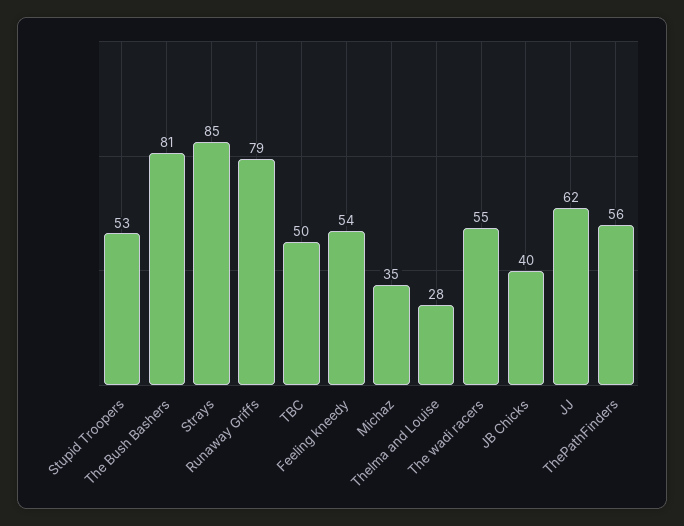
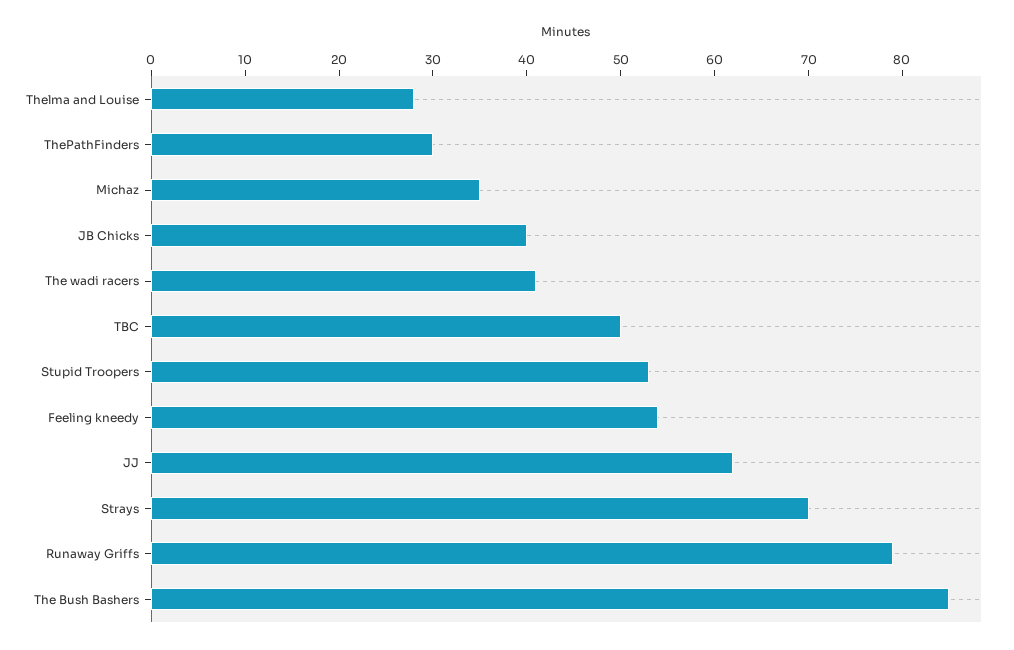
The Bush Bashers: 81 -> 85
Strays: 85 -> 70
The wadi racers: 55 -> 41
ThePathFinders: 56 -> 30

